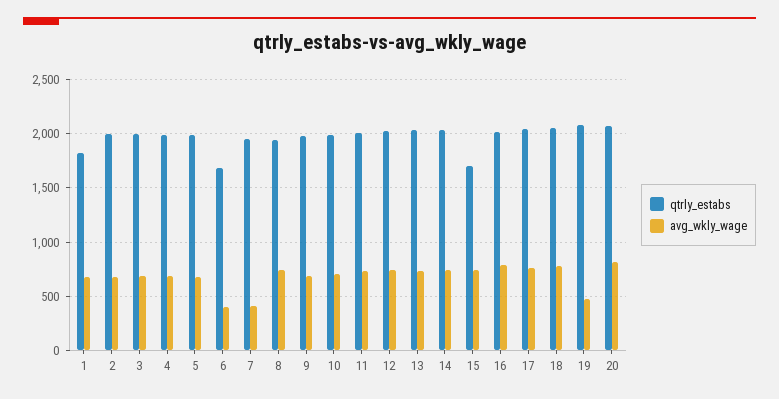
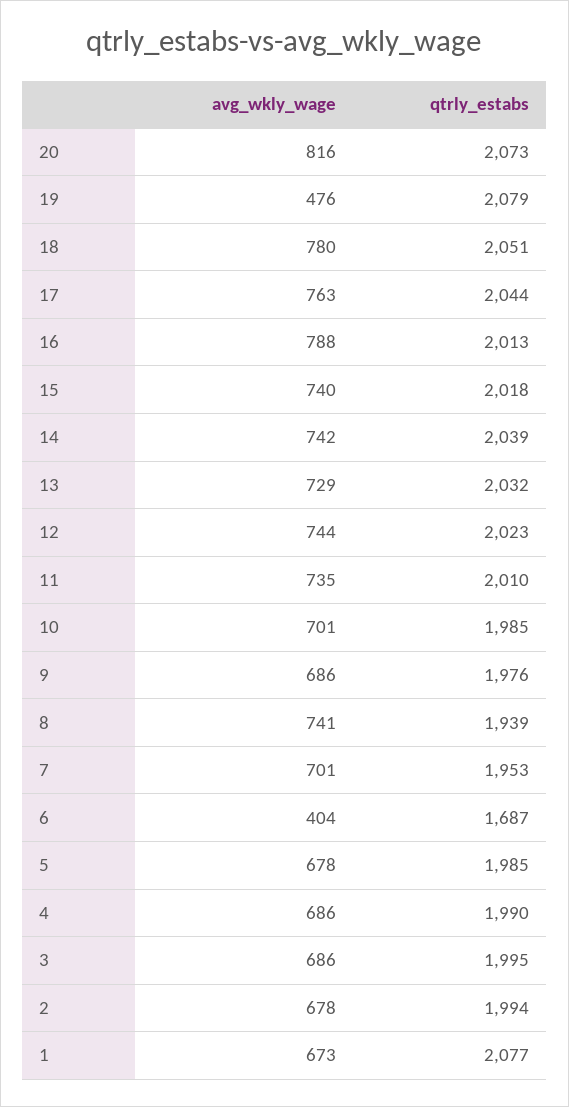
qtrly_estabs, 1: 1800 -> 2077
avg_wkly_wage, 7: 400 -> 701
qtrly_estabs, 15: 1700 -> 2018

